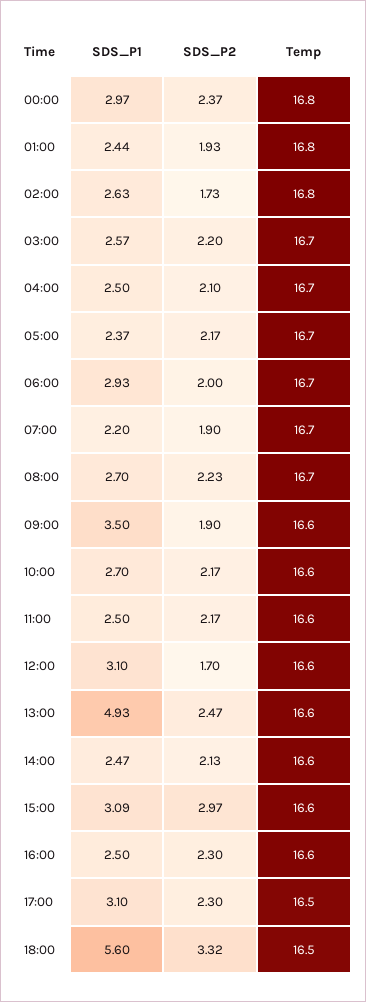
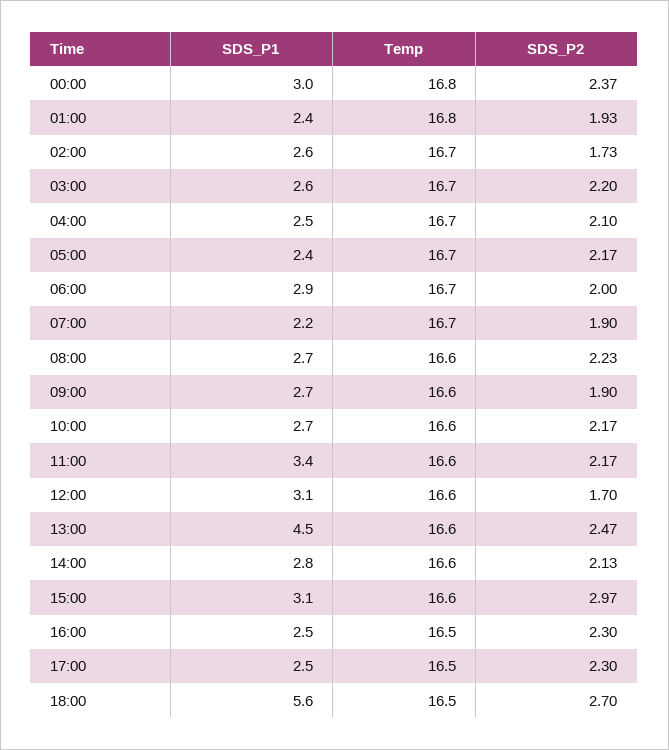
Temp, 02:00: 16.8 -> 16.7
Temp, 08:00: 16.7 -> 16.6
SDS_P1, 09:00: 3.5 -> 2.7
SDS_P1, 11:00: 2.5 -> 3.4
SDS_P1, 13:00: 4.93 -> 4.5
SDS_P1, 14:00: 2.47 -> 2.8
Temp, 16:00: 16.6 -> 16.5
SDS_P1, 17:00: 3.1 -> 2.5
SDS_P2, 18:00: 3.32 -> 2.7

